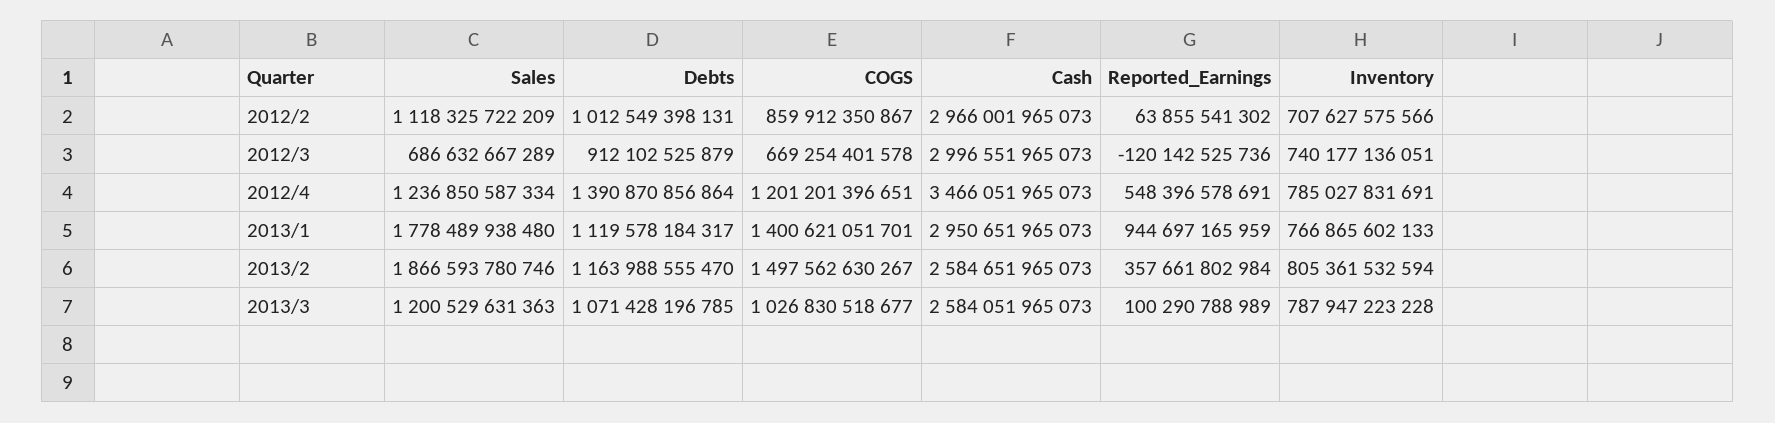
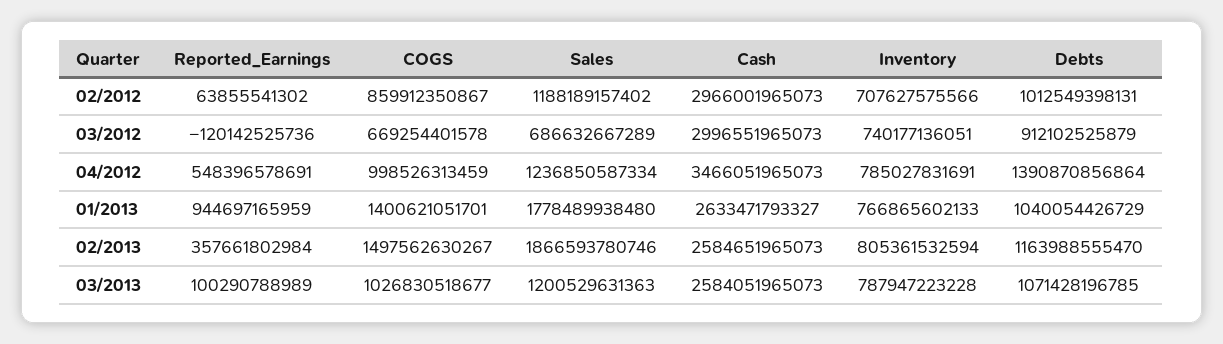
Sales, 2012/2: 1118325722209 -> 1188189157402
COGS, 2012/4: 1201201396651 -> 998526313459
Debts, 2013/1: 1119578184317 -> 1040054426729
Cash, 2013/1: 2950651965073 -> 2633471793327

